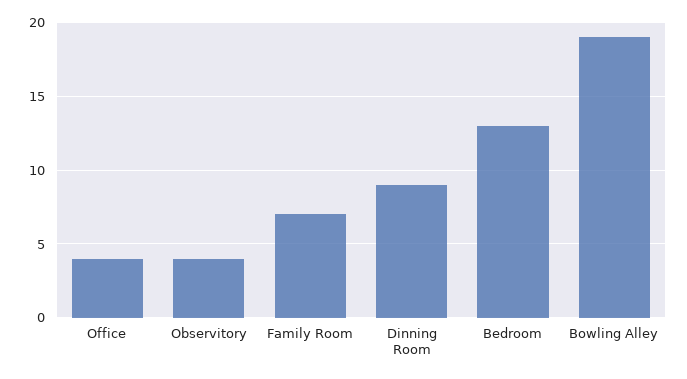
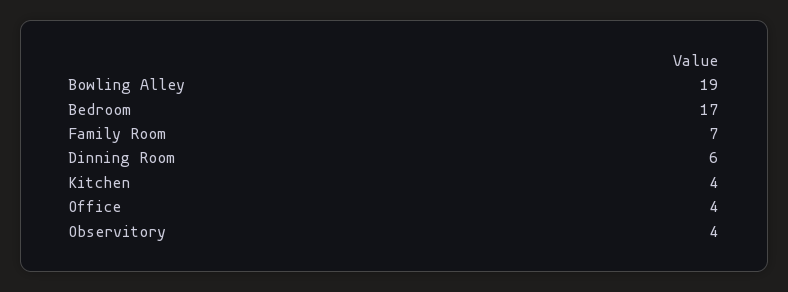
Dinning Room: 9 -> 6
Bedroom: 13 -> 17
Kitchen: none -> 4

